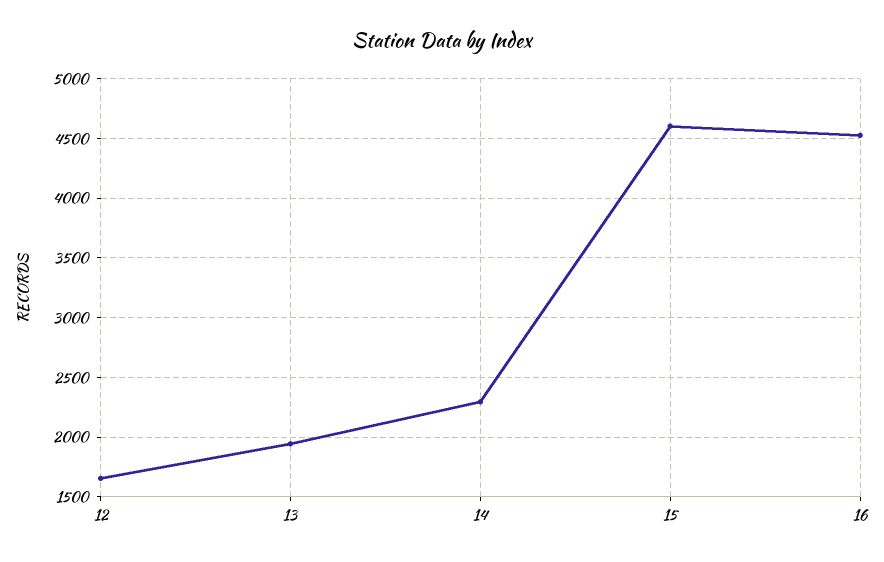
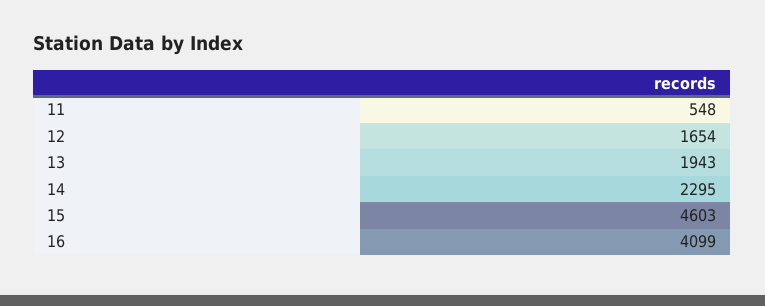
16: 4500 -> 4099
11: none -> 548

